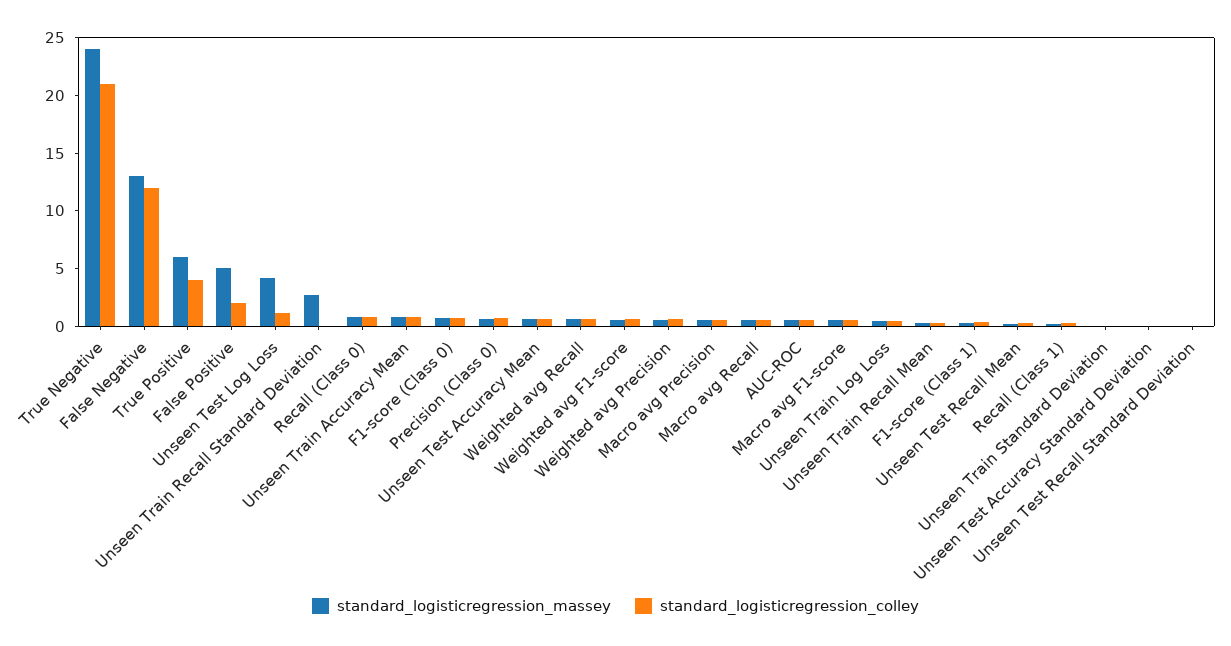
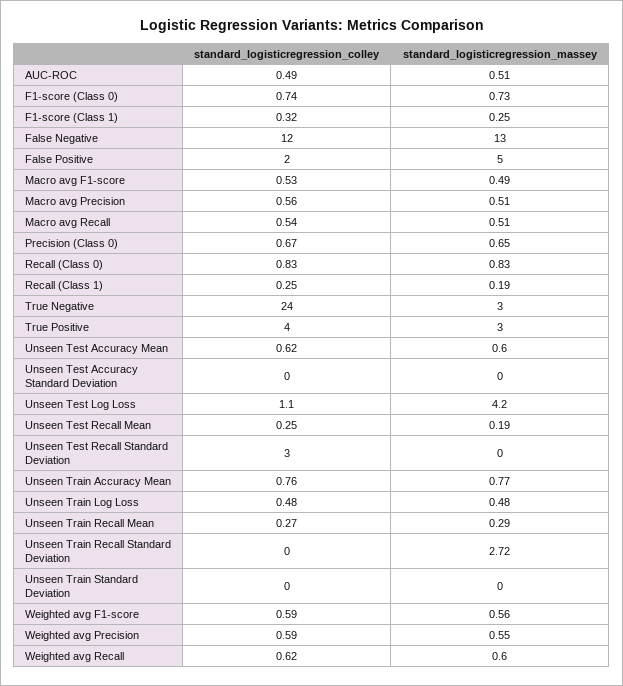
standard_logisticregression_massey, True Negative: 24 -> 3
standard_logisticregression_colley, True Negative: 21 -> 24
standard_logisticregression_massey, True Positive: 6 -> 3
standard_logisticregression_colley, Unseen Test Recall Standard Deviation: 0 -> 3

